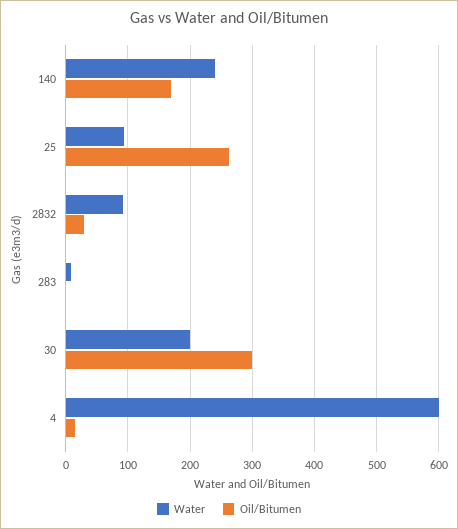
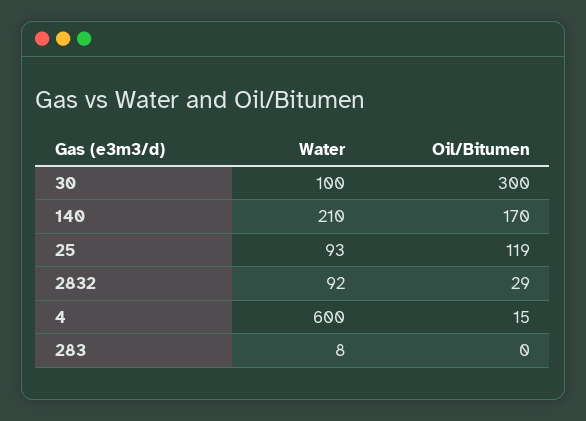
Water, 140: 240 -> 210
Oil/Bitumen, 25: 260 -> 119
Water, 30: 200 -> 100

